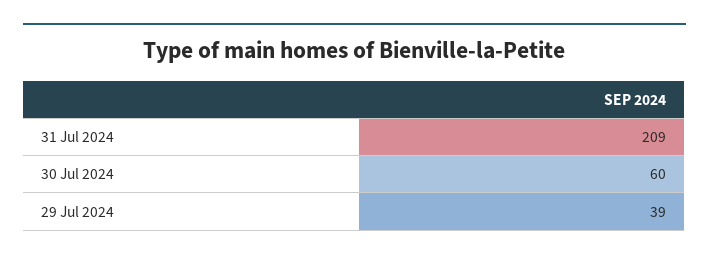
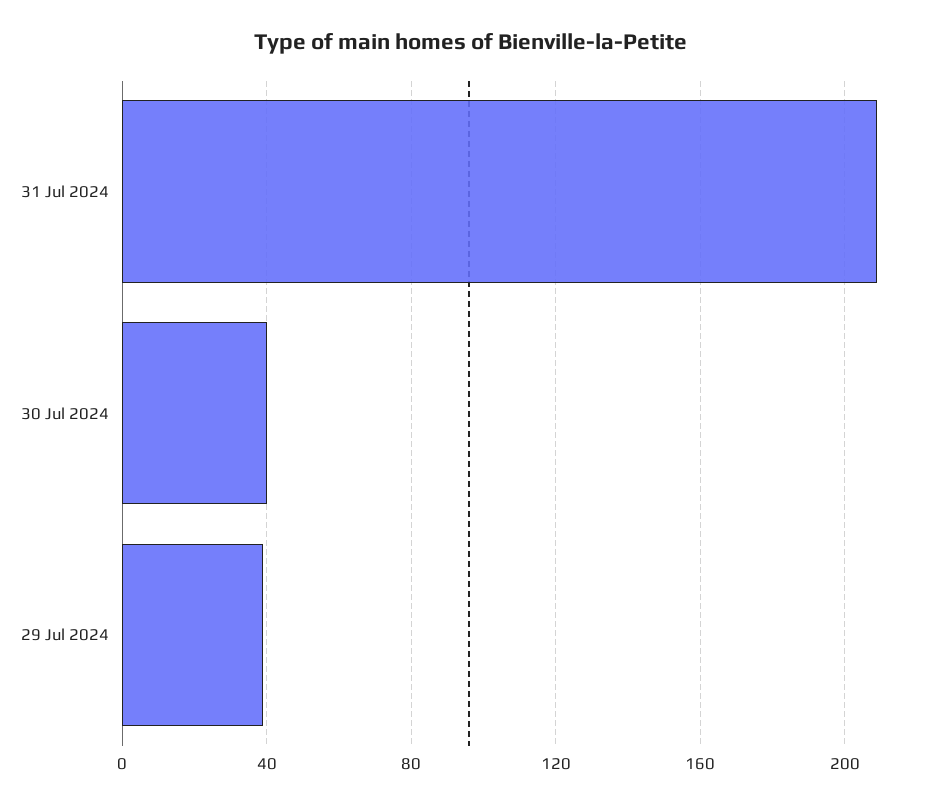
30 Jul 2024: 60 -> 40

